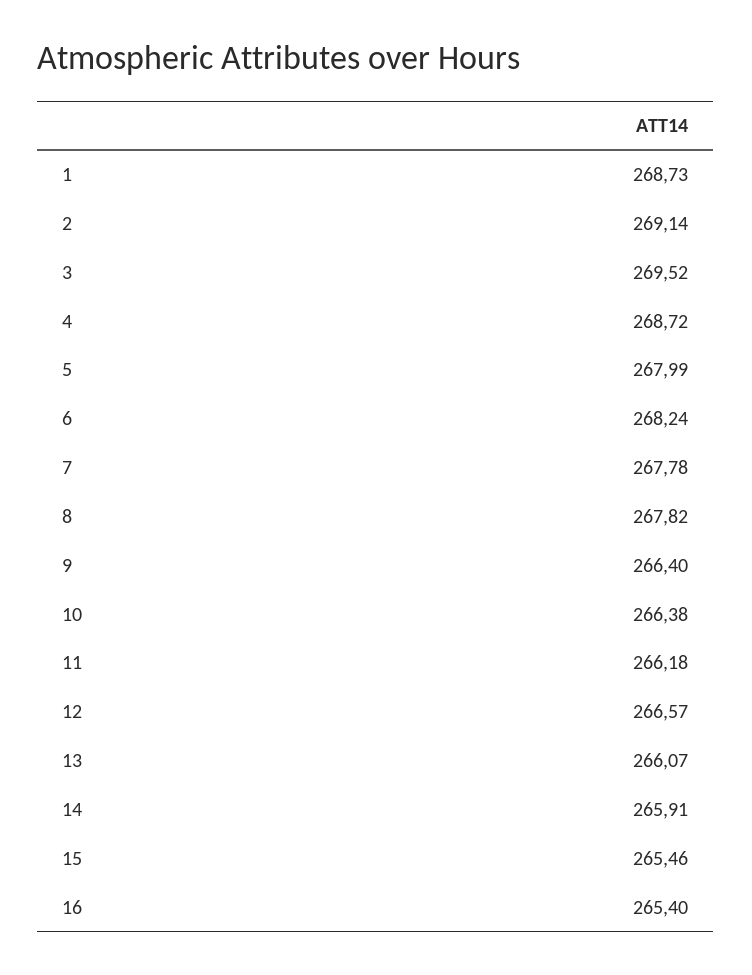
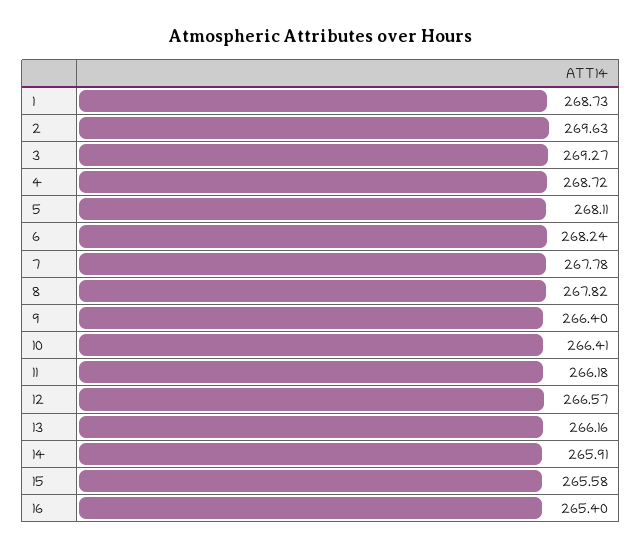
2: 269.14 -> 269.63
3: 269.52 -> 269.27
5: 267.99 -> 268.11
10: 266.38 -> 266.41
13: 266.07 -> 266.16
15: 265.46 -> 265.58

